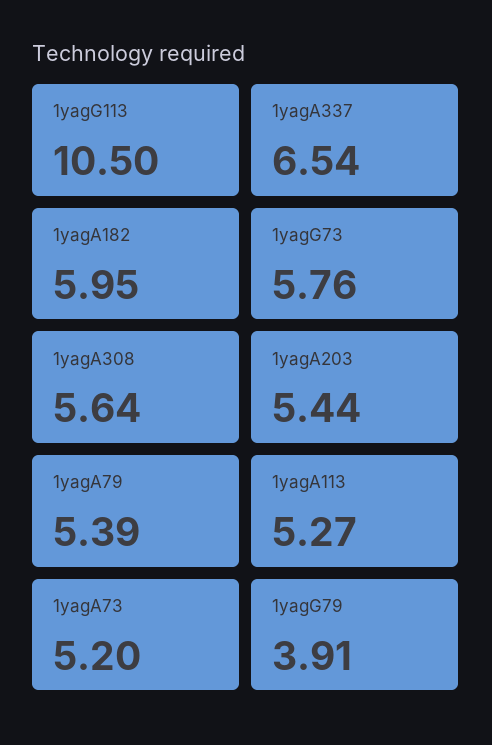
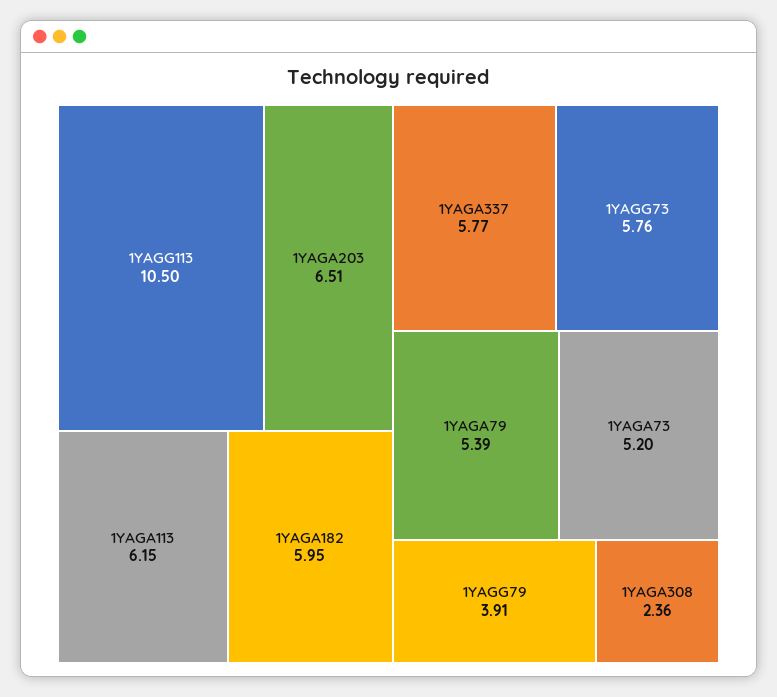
1yagA337: 6.54 -> 5.77
1yagA308: 5.64 -> 2.36
1yagA203: 5.44 -> 6.51
1yagA113: 5.27 -> 6.15

